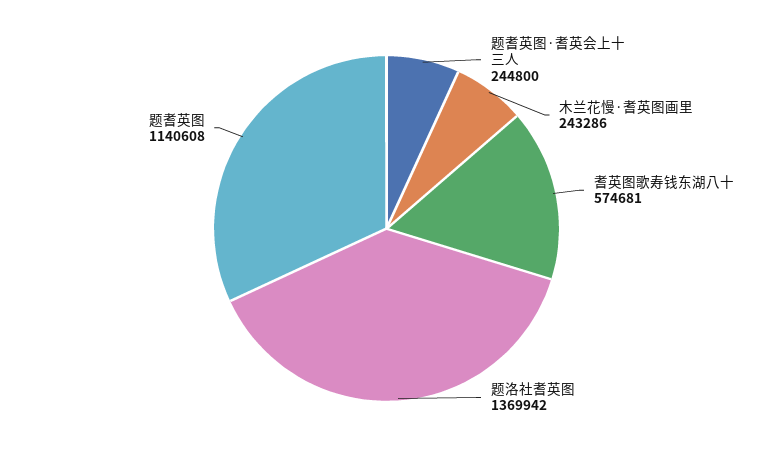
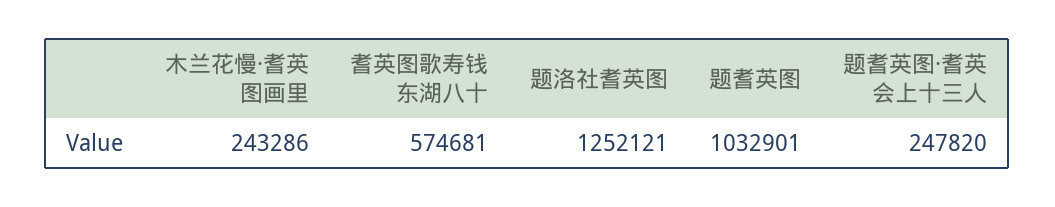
题耆英图·耆英会上十三人: 244800 -> 247820
题洛社耆英图: 1369942 -> 1252121
题耆英图: 1140608 -> 1032901

